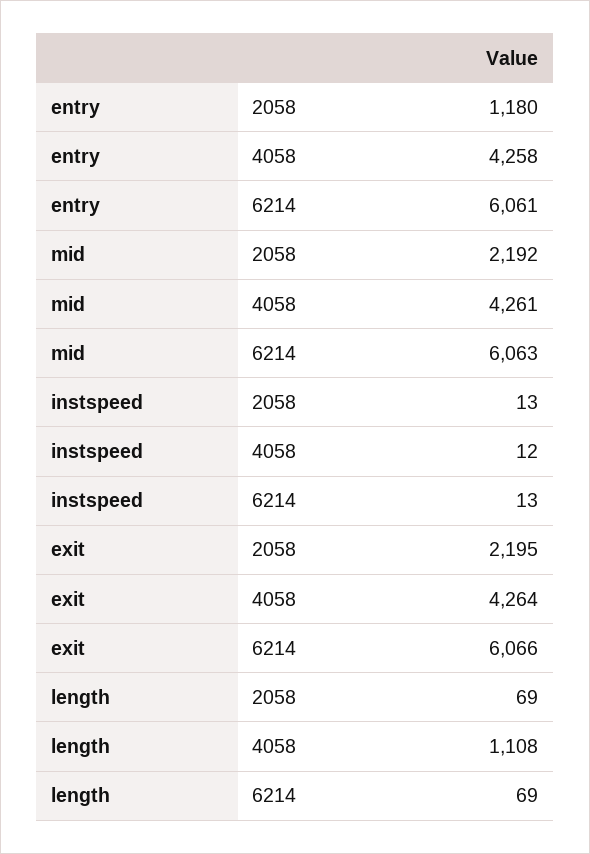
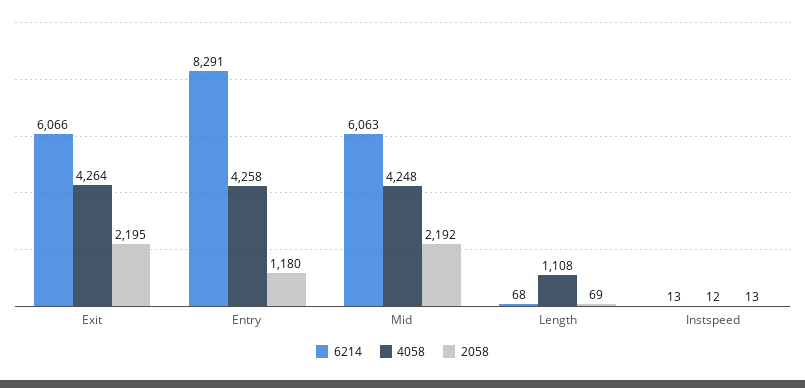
6214, entry: 6061 -> 8291
4058, mid: 4261 -> 4248
6214, length: 69 -> 68

